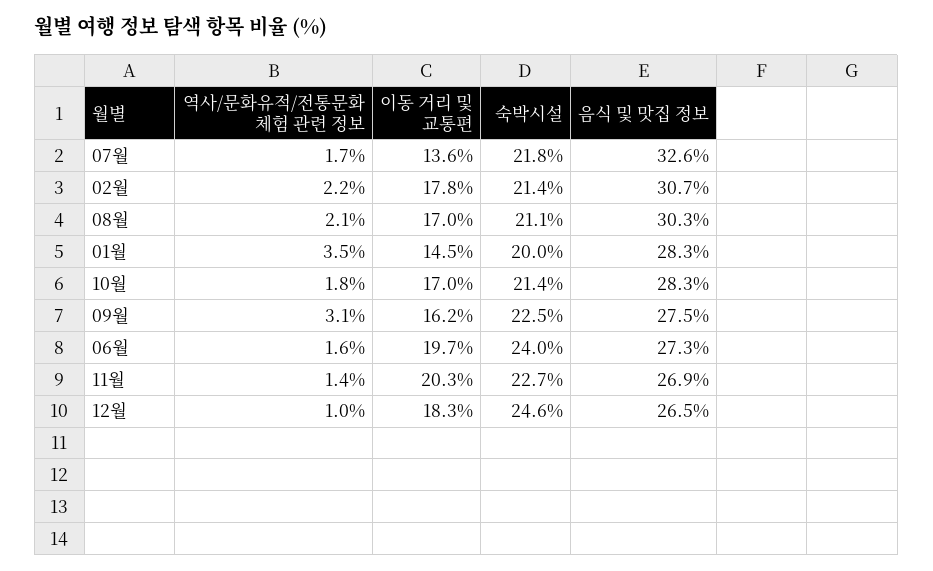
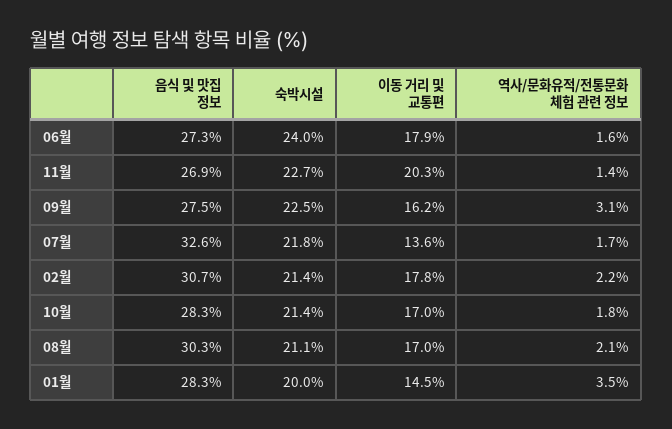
이동 거리 및 교통편, 06월: 19.7 -> 17.9
역사/문화유적/전통문화 체험 관련 정보, 12월: 1 -> none
이동 거리 및 교통편, 12월: 18.3 -> none
숙박시설, 12월: 24.6 -> none
음식 및 맛집 정보, 12월: 26.5 -> none

